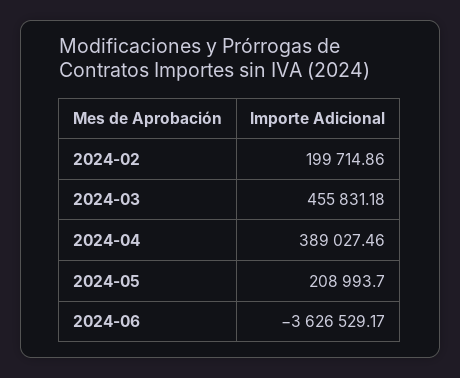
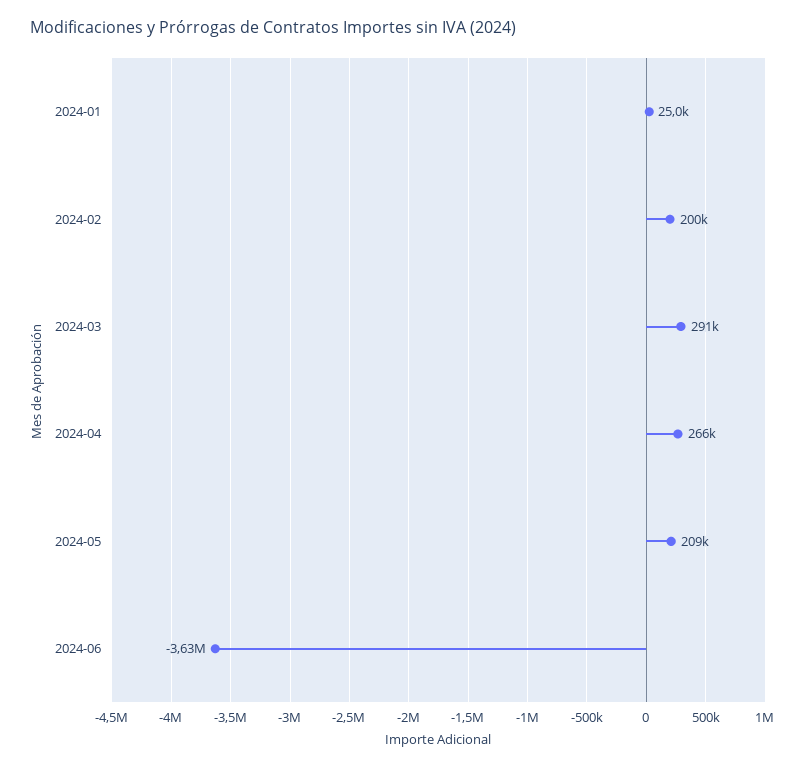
2024-03: 455831.18 -> 291000
2024-04: 389027.46 -> 266000
2024-01: none -> 25000

